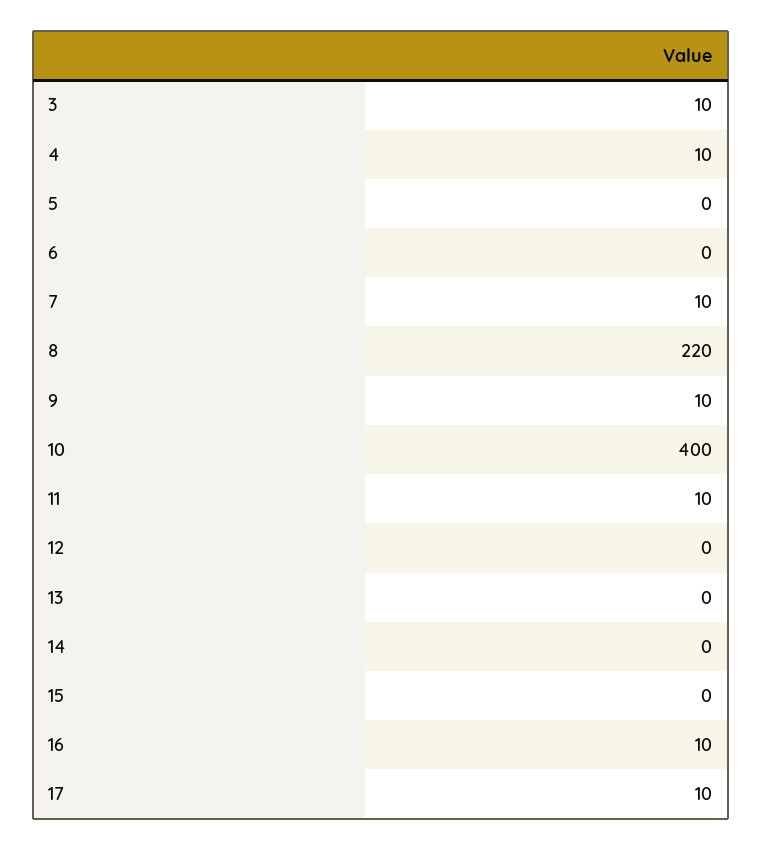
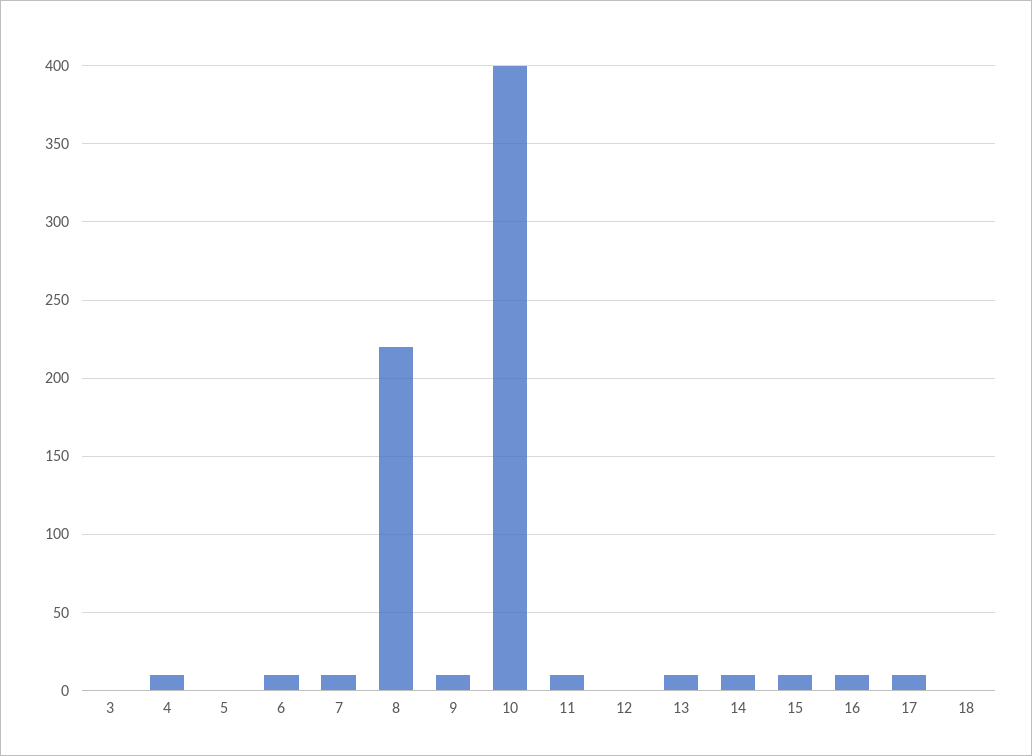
3: 10 -> 0
6: 0 -> 10
13: 0 -> 10
14: 0 -> 10
15: 0 -> 10
18: none -> 0

